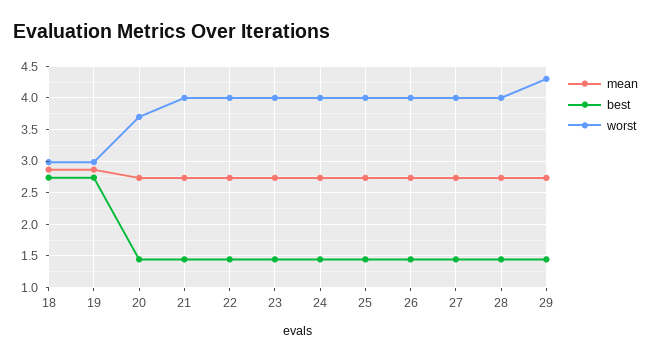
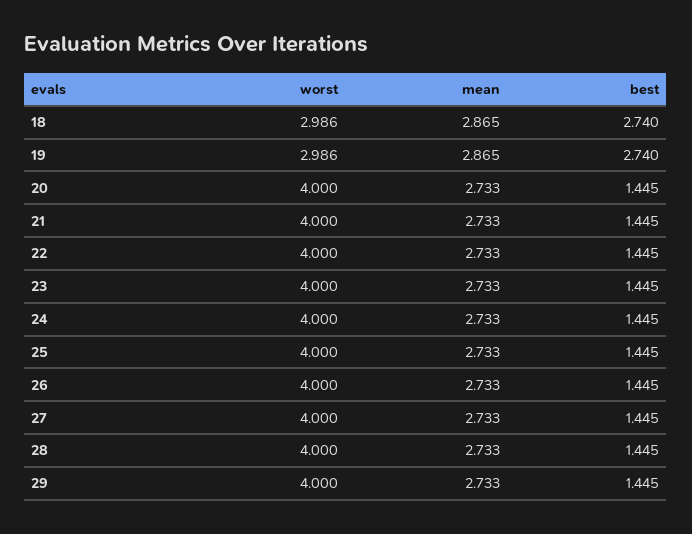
worst, 20: 3.7 -> 4
worst, 29: 4.3 -> 4

